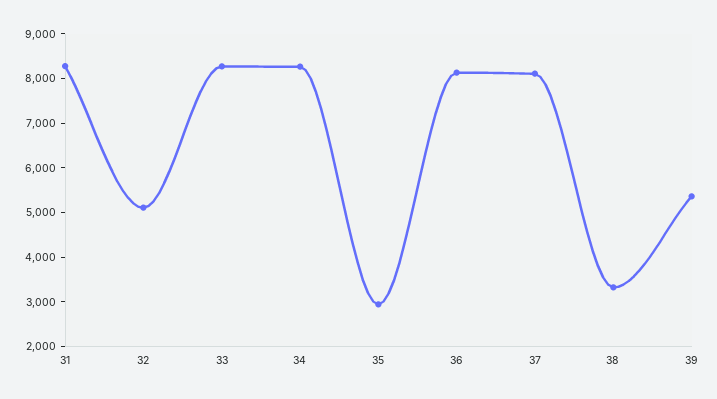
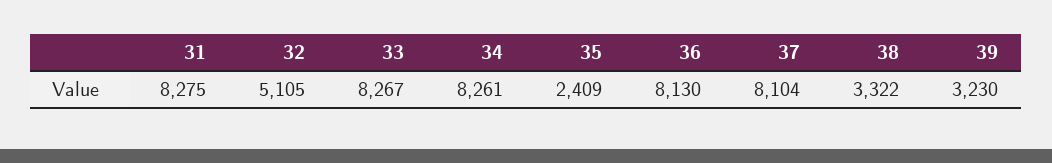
35: 3000 -> 2409
39: 5400 -> 3230

